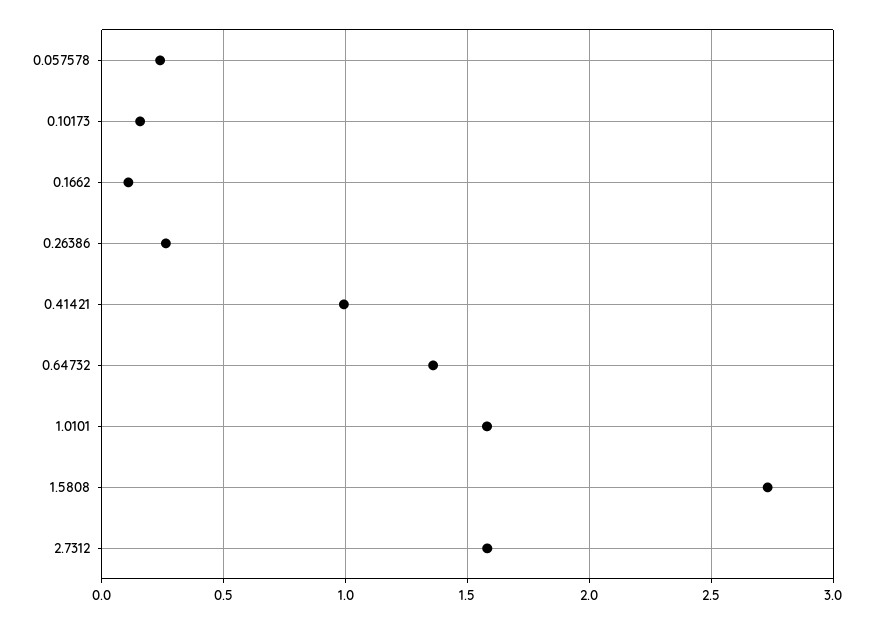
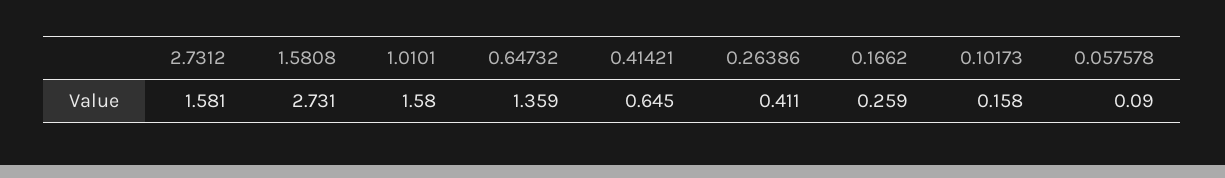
0.057578: 0.25 -> 0.09
0.1662: 0.1 -> 0.259
0.26386: 0.25 -> 0.411
0.41421: 1 -> 0.645

